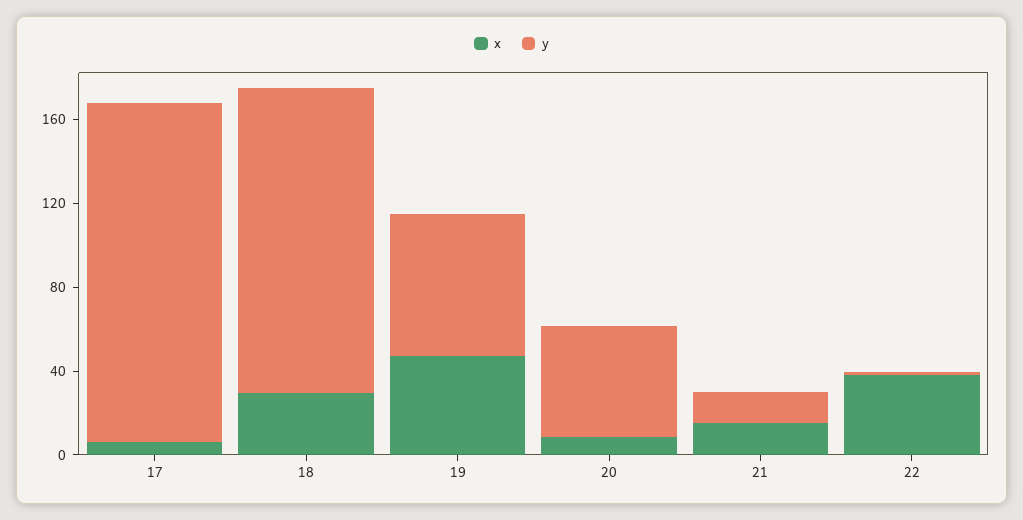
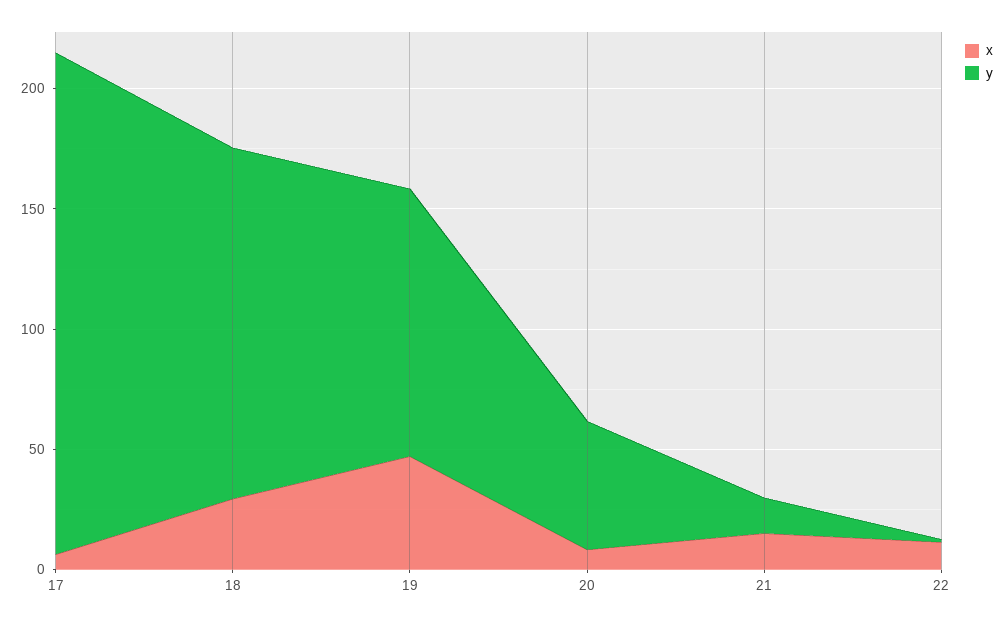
y, 17: 160 -> 210
y, 19: 70 -> 110
x, 22: 40 -> 10

